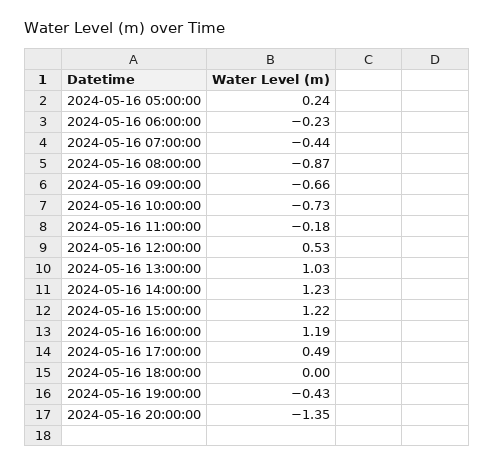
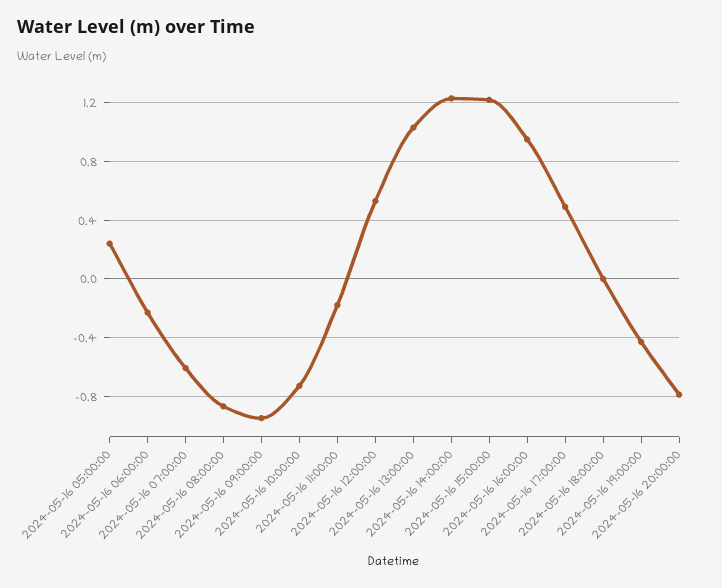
2024-05-16 07:00:00: -0.44 -> -0.6
2024-05-16 09:00:00: -0.66 -> -0.95
2024-05-16 16:00:00: 1.19 -> 0.95
2024-05-16 20:00:00: -1.35 -> -0.8

